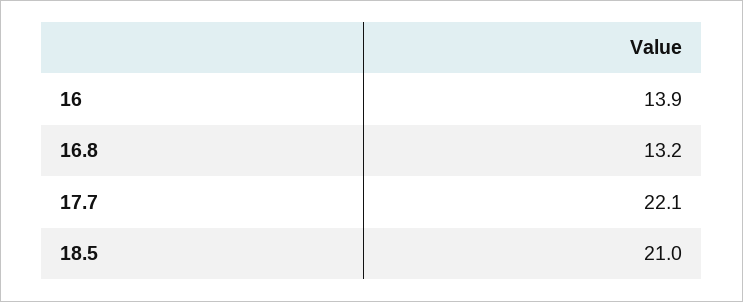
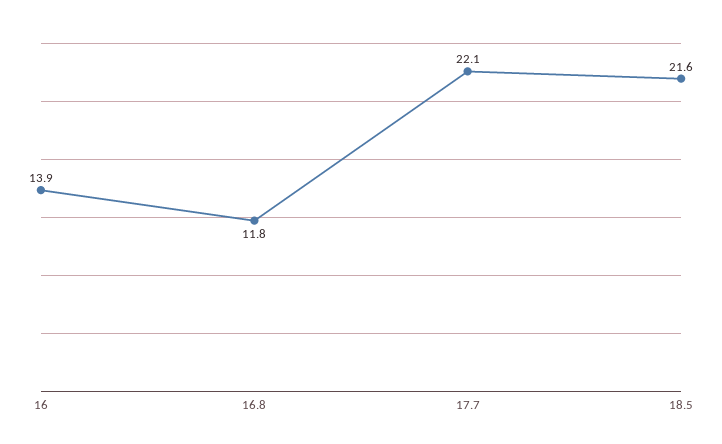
16.8: 13.2 -> 11.8
18.5: 21 -> 21.6

